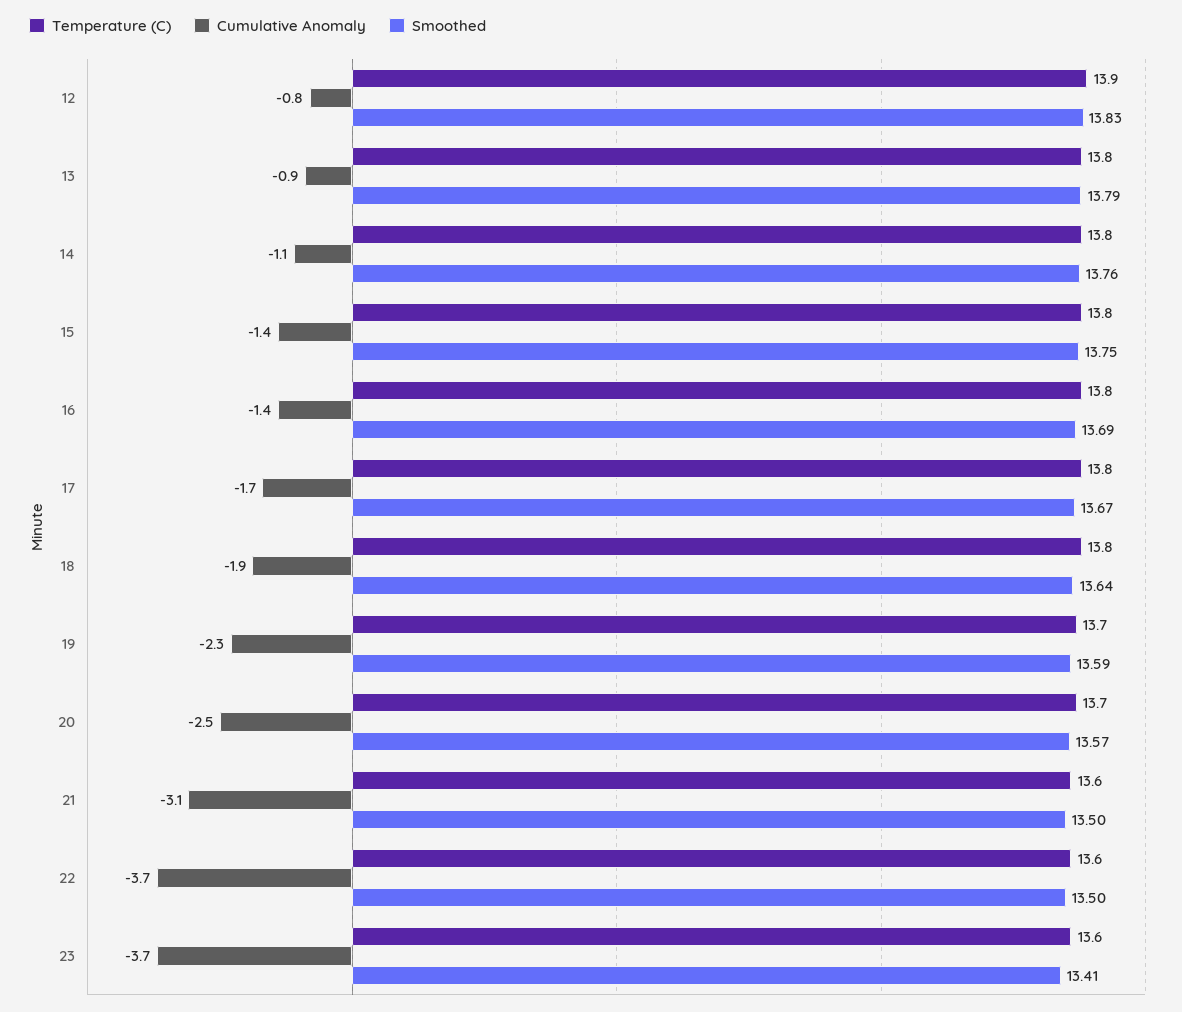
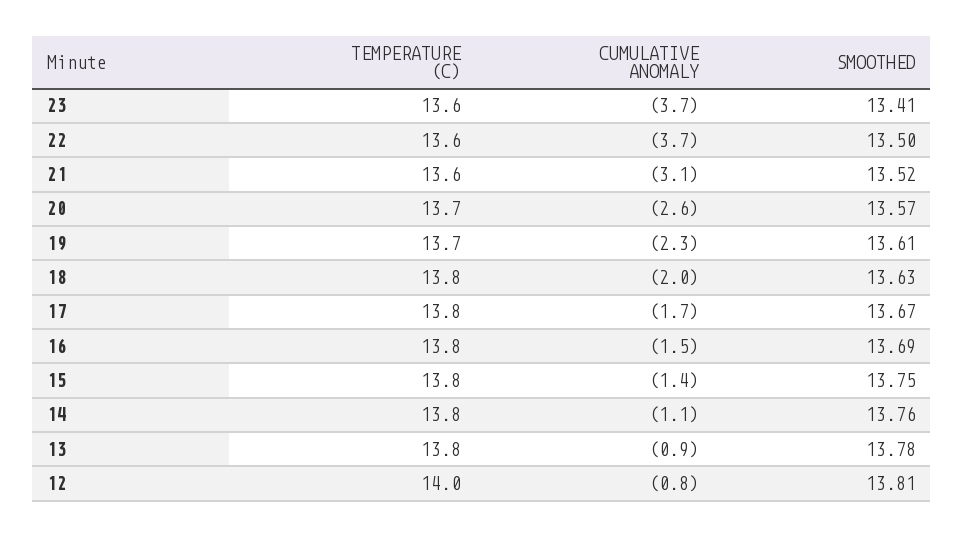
Temperature (C), 12: 13.9 -> 14
Smoothed, 12: 13.83 -> 13.81
Smoothed, 13: 13.79 -> 13.78
Cumulative Anomaly, 16: -1.4 -> -1.5
Cumulative Anomaly, 18: -1.9 -> -2
Smoothed, 18: 13.64 -> 13.63
Smoothed, 19: 13.59 -> 13.61
Cumulative Anomaly, 20: -2.5 -> -2.6
Smoothed, 21: 13.5 -> 13.52

